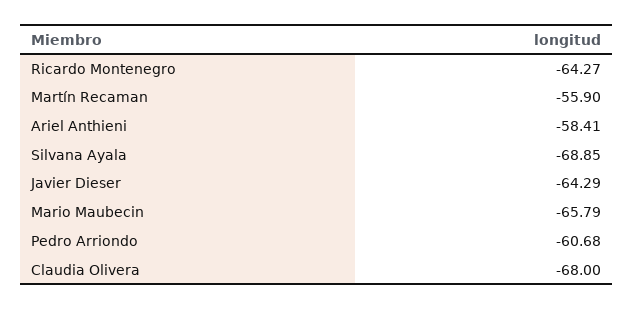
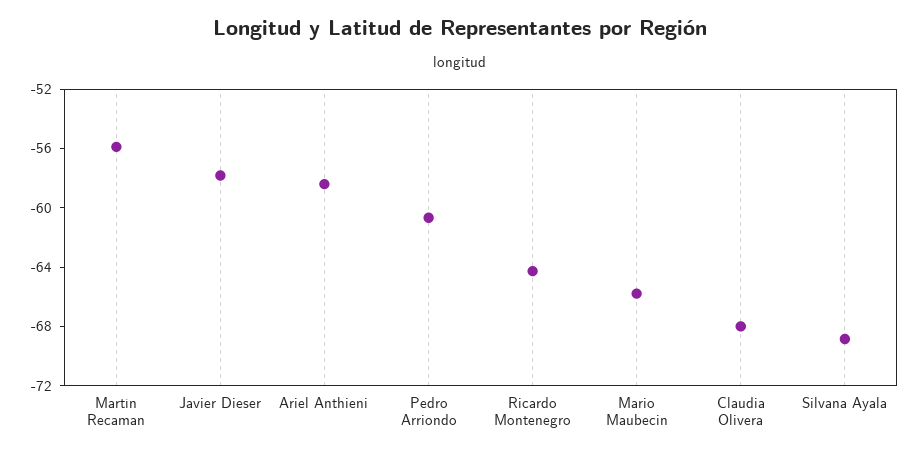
Javier Dieser: -64.29 -> -58

